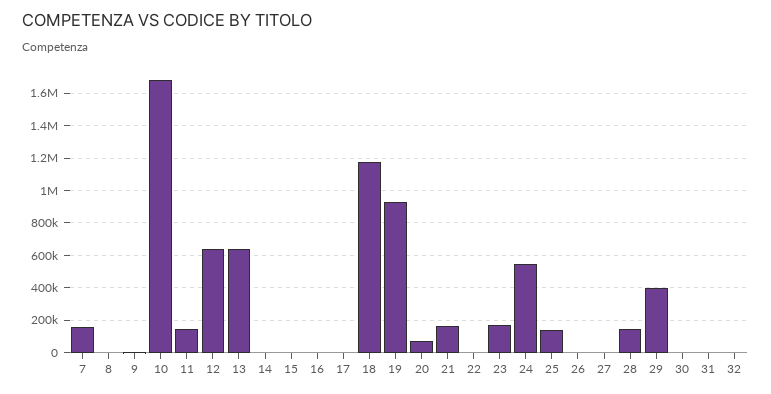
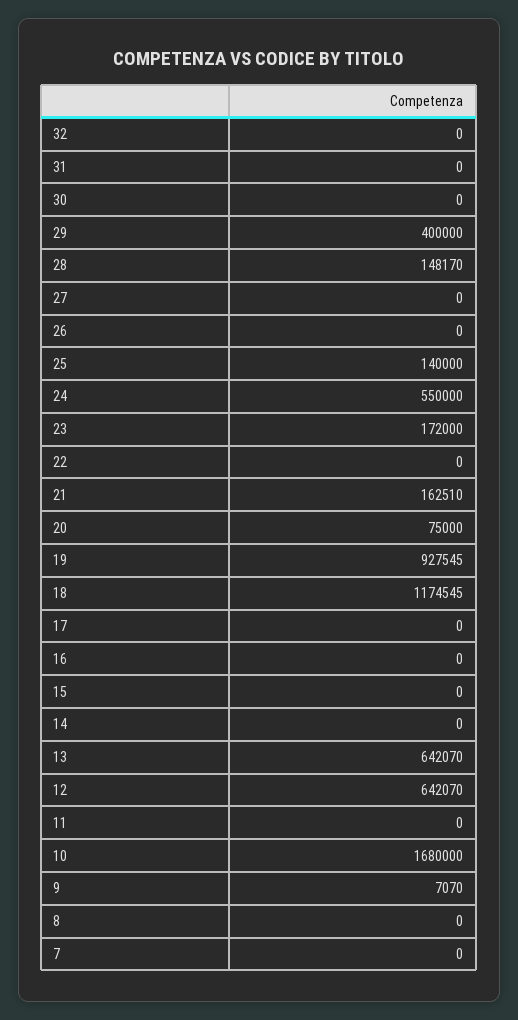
7: 150000 -> 0
11: 150000 -> 0

